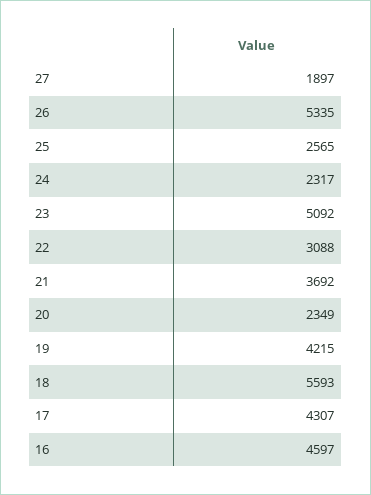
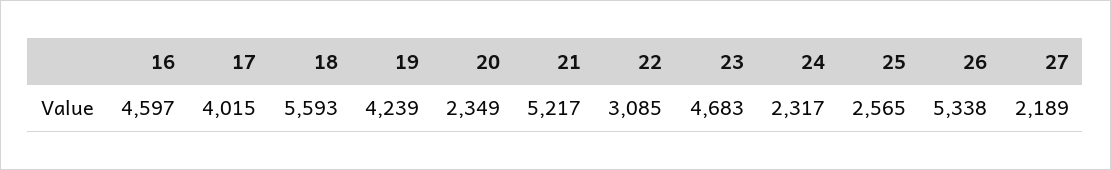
27: 1897 -> 2189
26: 5335 -> 5338
23: 5092 -> 4683
22: 3088 -> 3085
21: 3692 -> 5217
19: 4215 -> 4239
17: 4307 -> 4015

